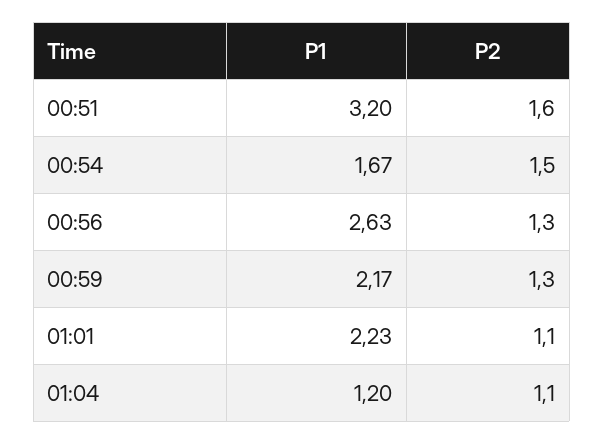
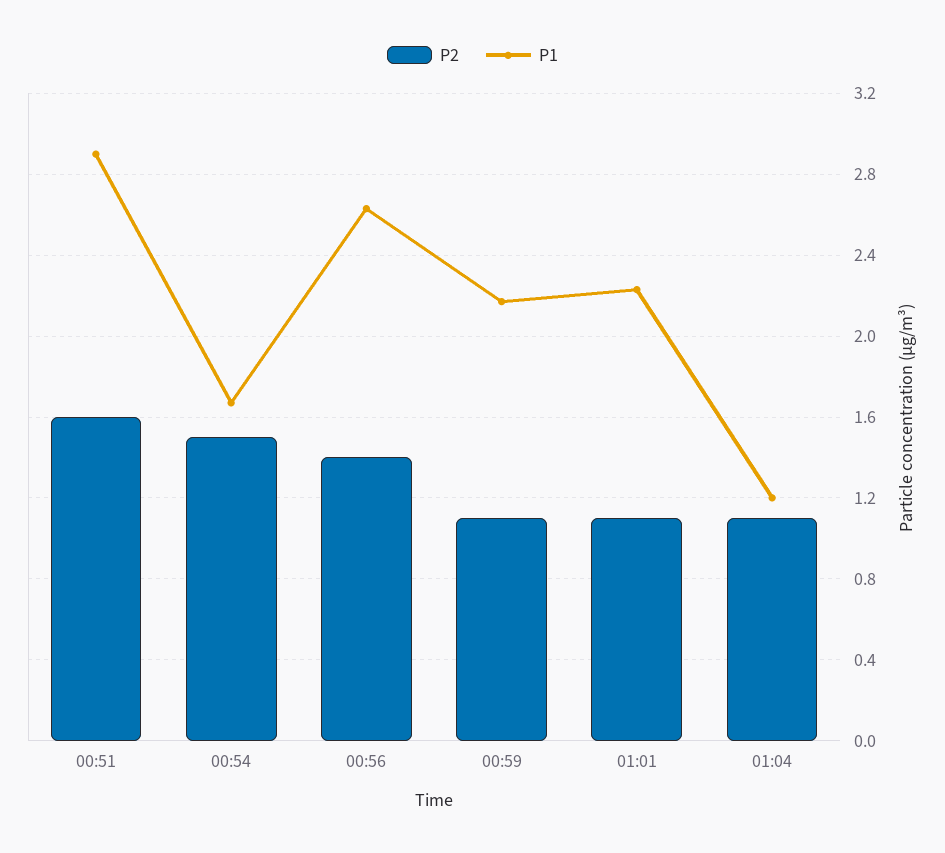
P1, 00:51: 3.2 -> 2.9
P2, 00:56: 1.3 -> 1.4
P2, 00:59: 1.3 -> 1.1

